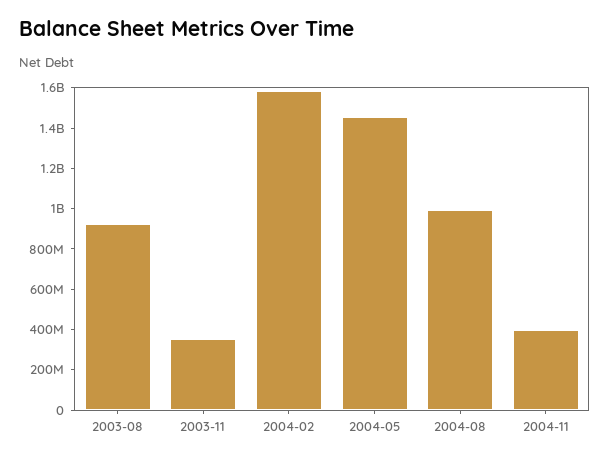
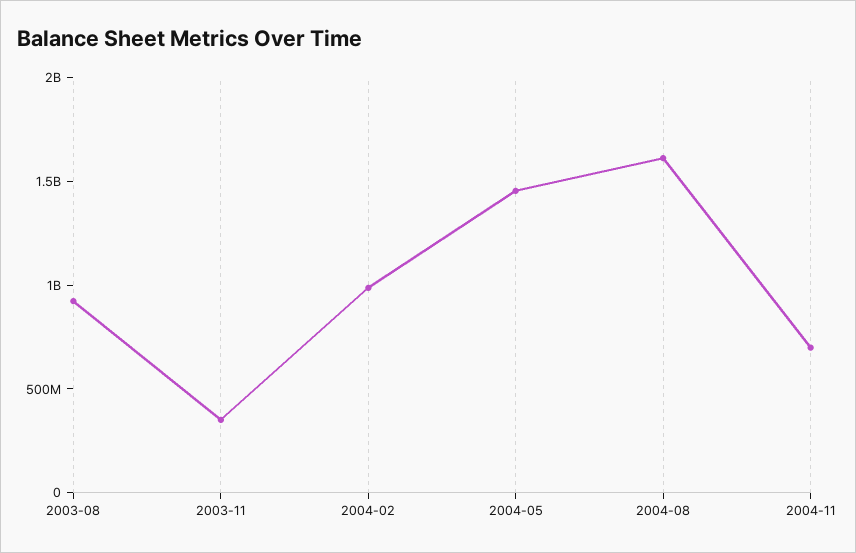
2004-02: 1600000000 -> 1000000000
2004-08: 1000000000 -> 1600000000
2004-11: 400000000 -> 700000000

